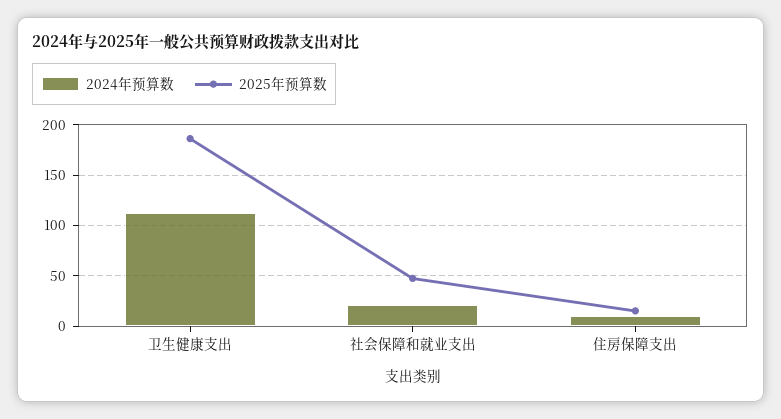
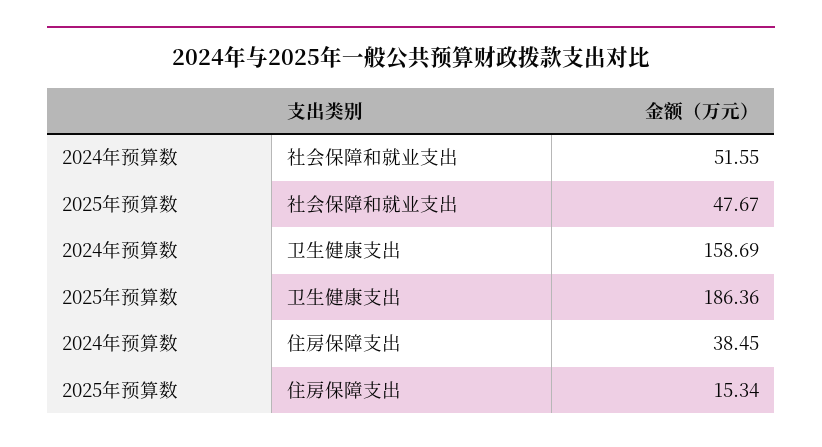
2024年预算数, 卫生健康支出: 110 -> 158.69
2024年预算数, 社会保障和就业支出: 20 -> 51.55
2024年预算数, 住房保障支出: 10 -> 38.45

